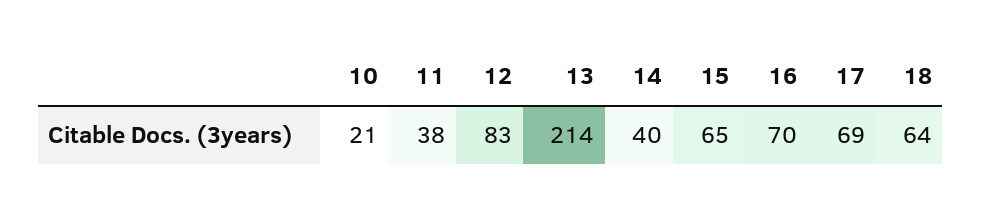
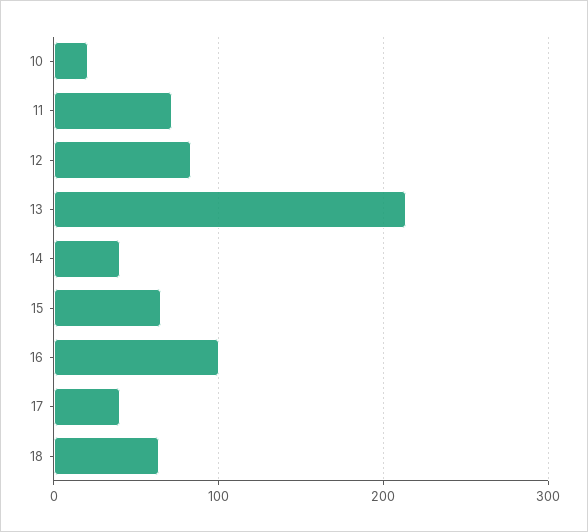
11: 38 -> 70
16: 70 -> 100
17: 69 -> 40

